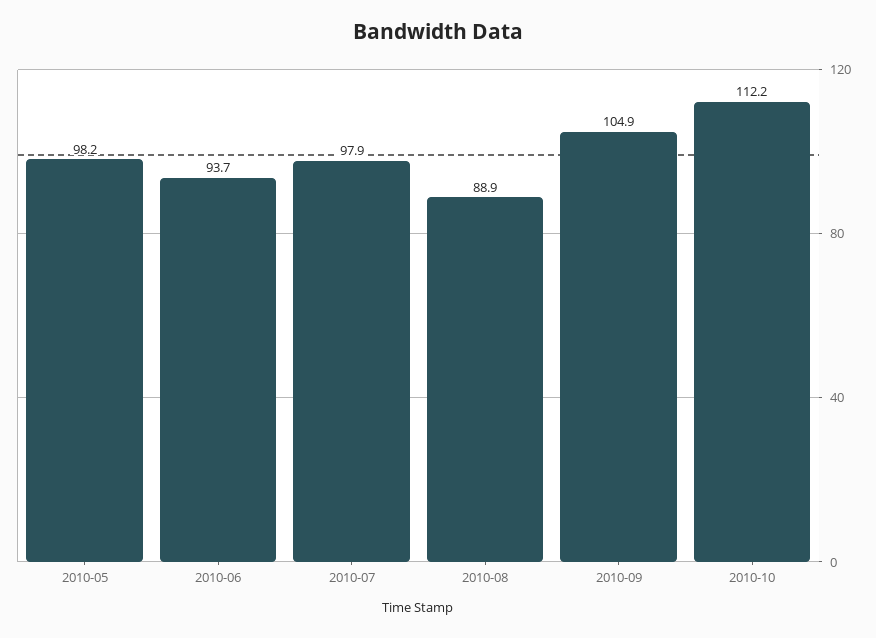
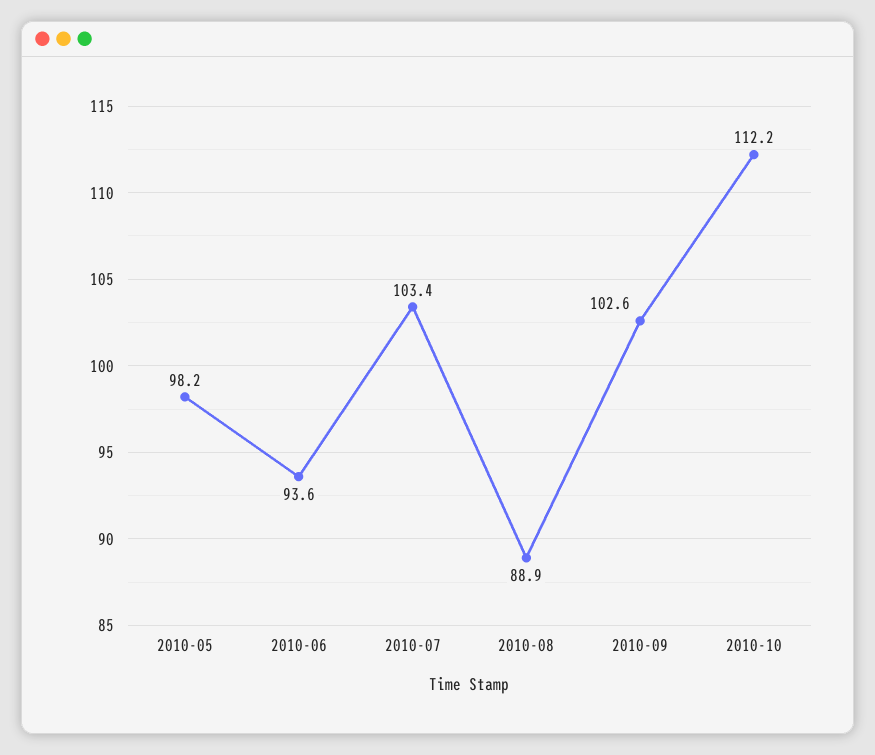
2010-06: 93.7 -> 93.6
2010-07: 97.9 -> 103.4
2010-09: 104.9 -> 102.6

